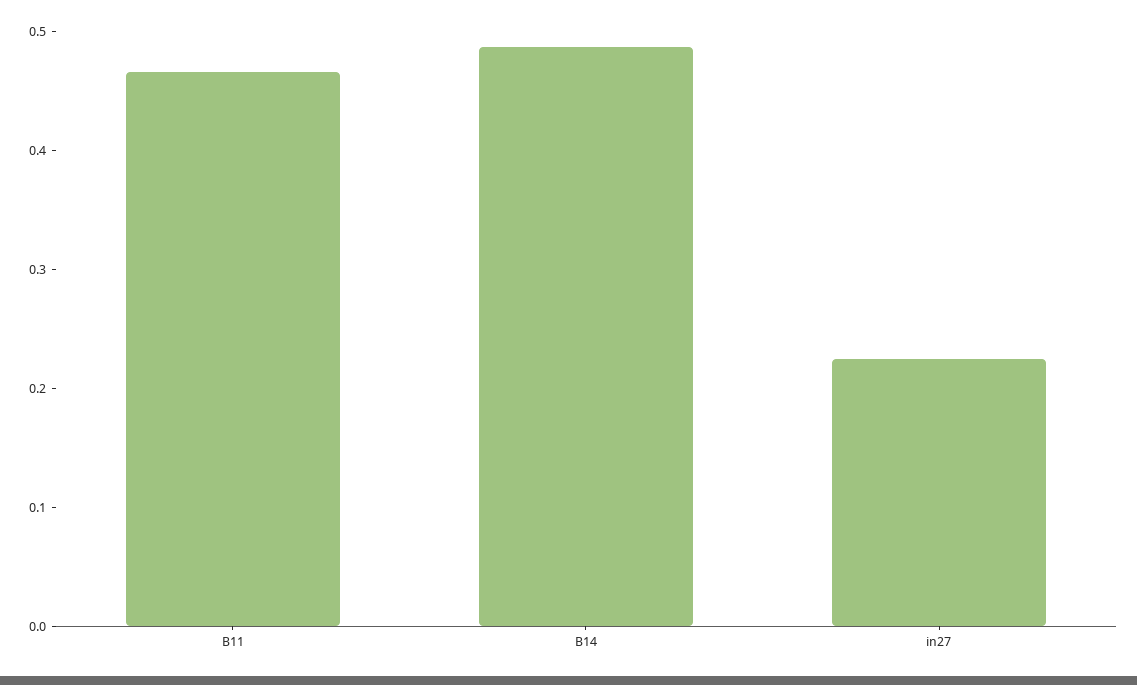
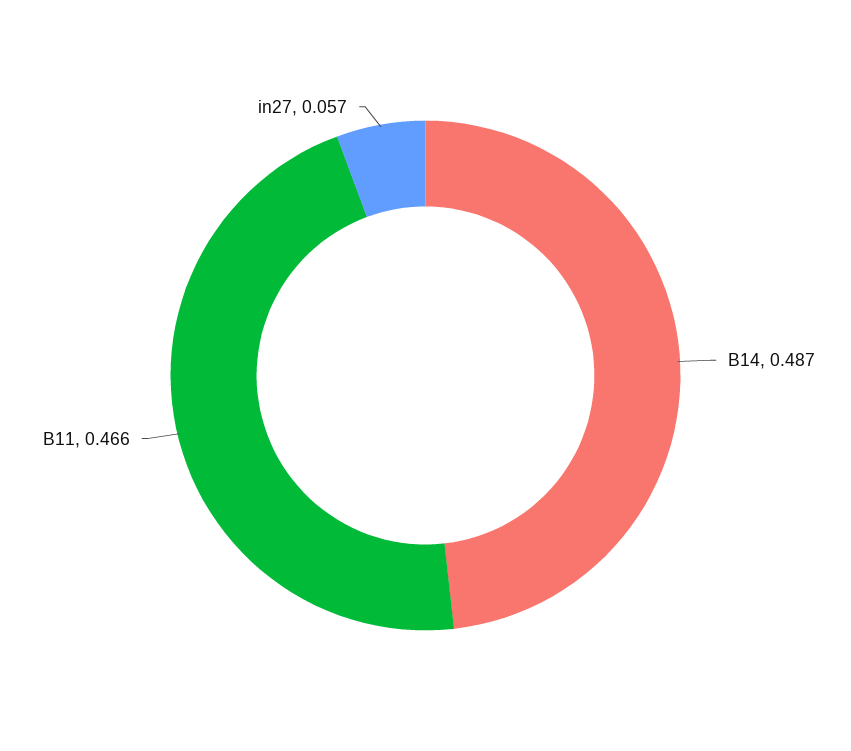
in27: 0.22 -> 0.057

